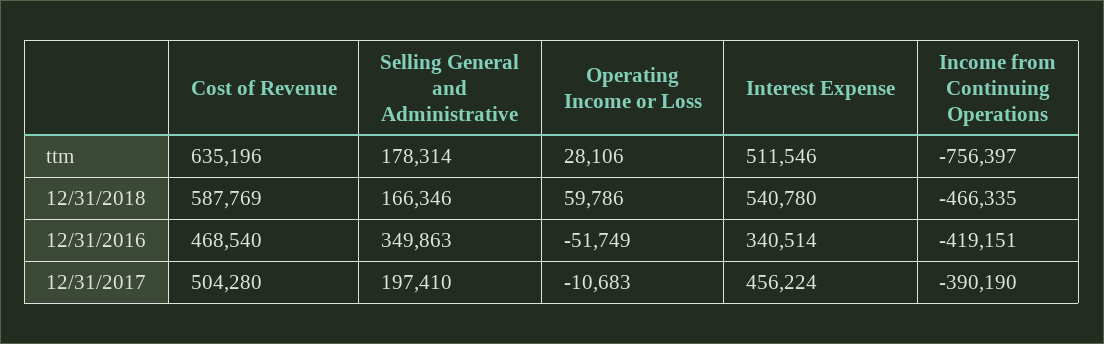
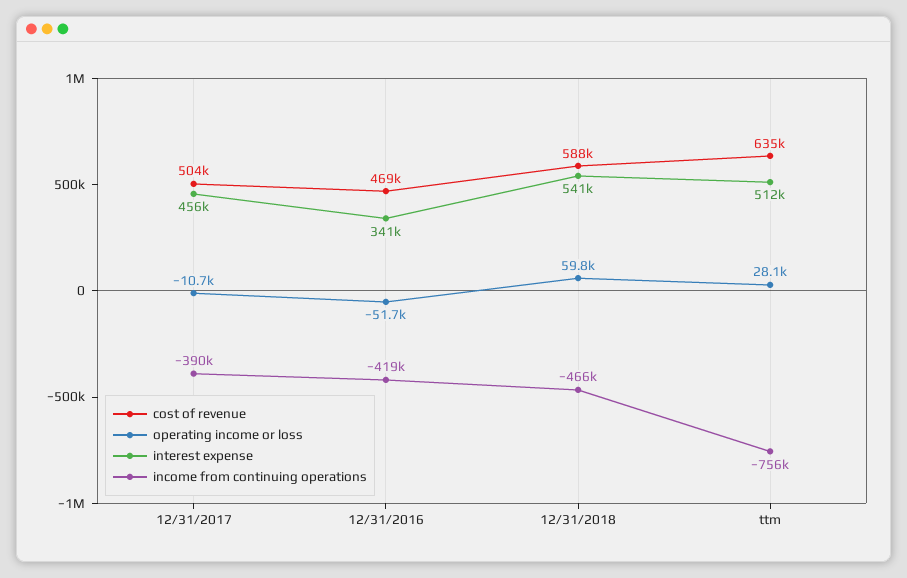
Selling General and Administrative, ttm: 178314 -> none
Selling General and Administrative, 12/31/2018: 166346 -> none
Selling General and Administrative, 12/31/2016: 349863 -> none
Selling General and Administrative, 12/31/2017: 197410 -> none

